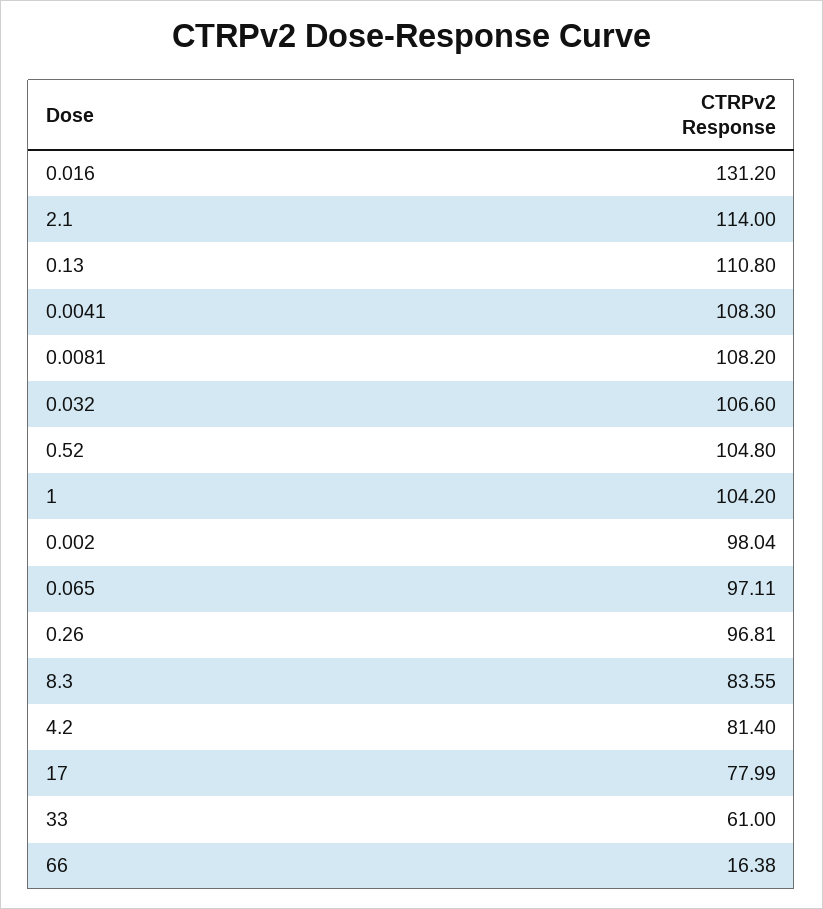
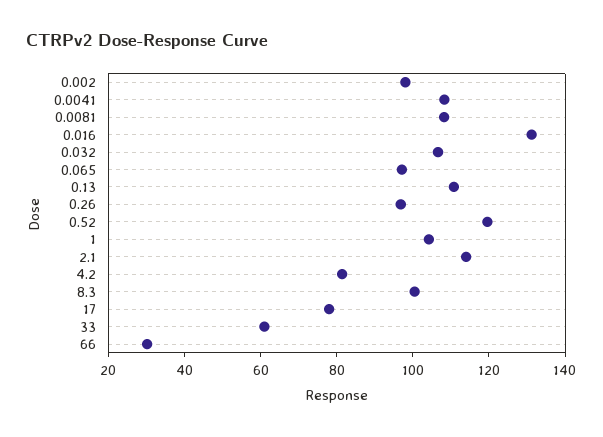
0.52: 104.8 -> 120
8.3: 83.55 -> 100
66: 16.38 -> 30

